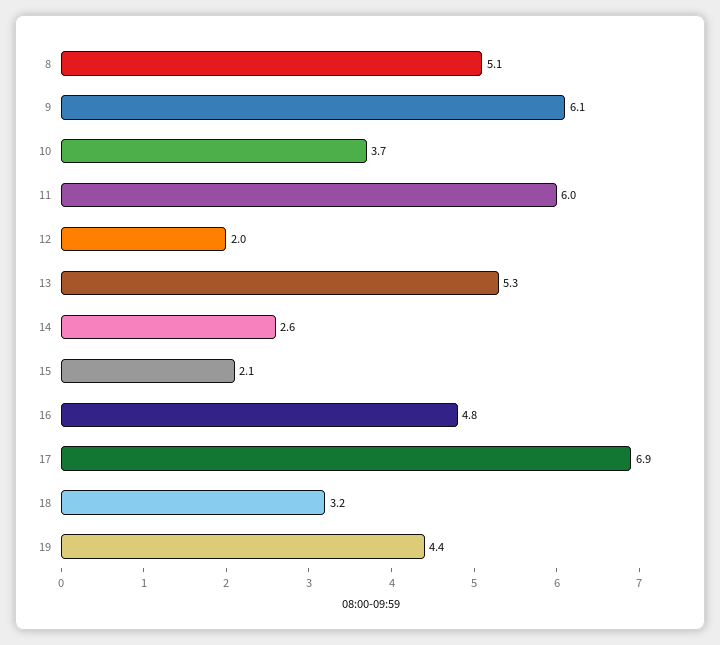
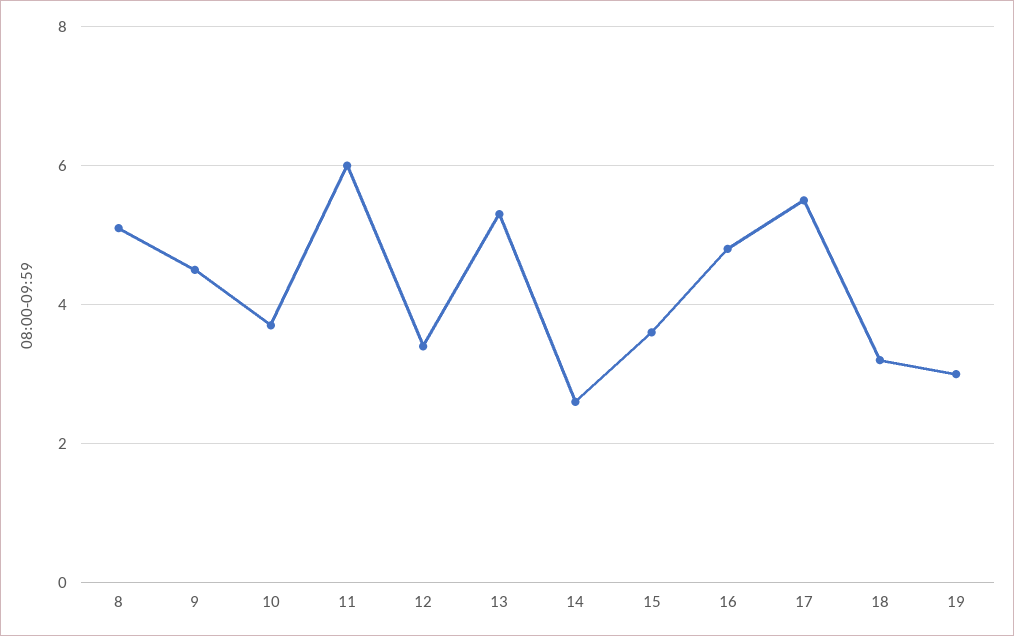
9: 6.1 -> 4.5
12: 2 -> 3.5
15: 2.1 -> 3.5
17: 6.9 -> 5.5
19: 4.4 -> 3

